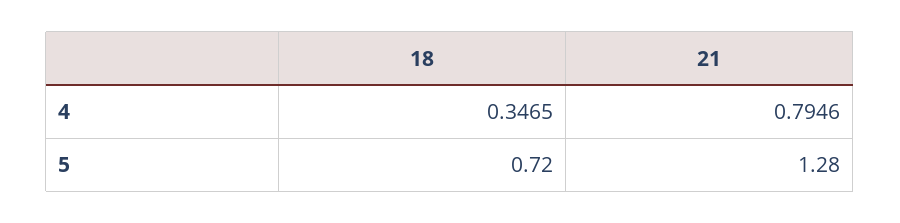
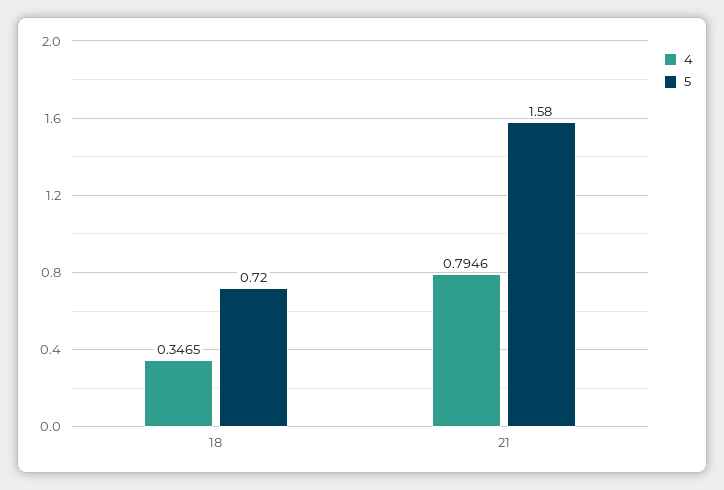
5, 21: 1.28 -> 1.58

